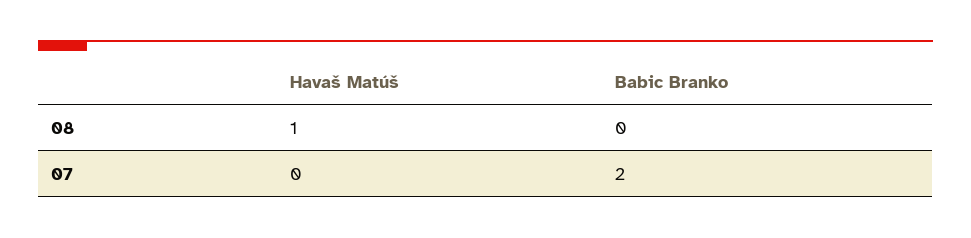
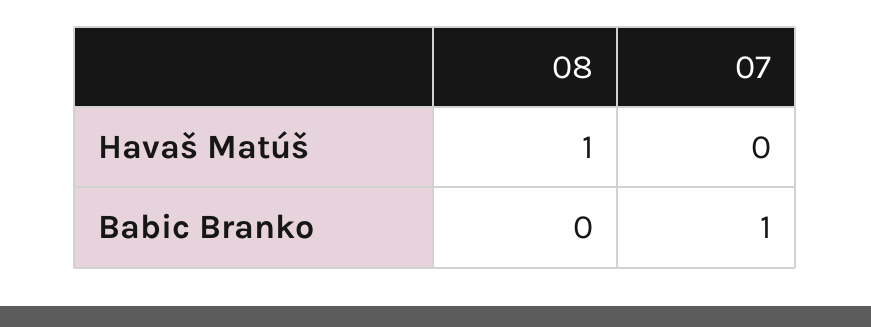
Babic Branko, 07: 2 -> 1

